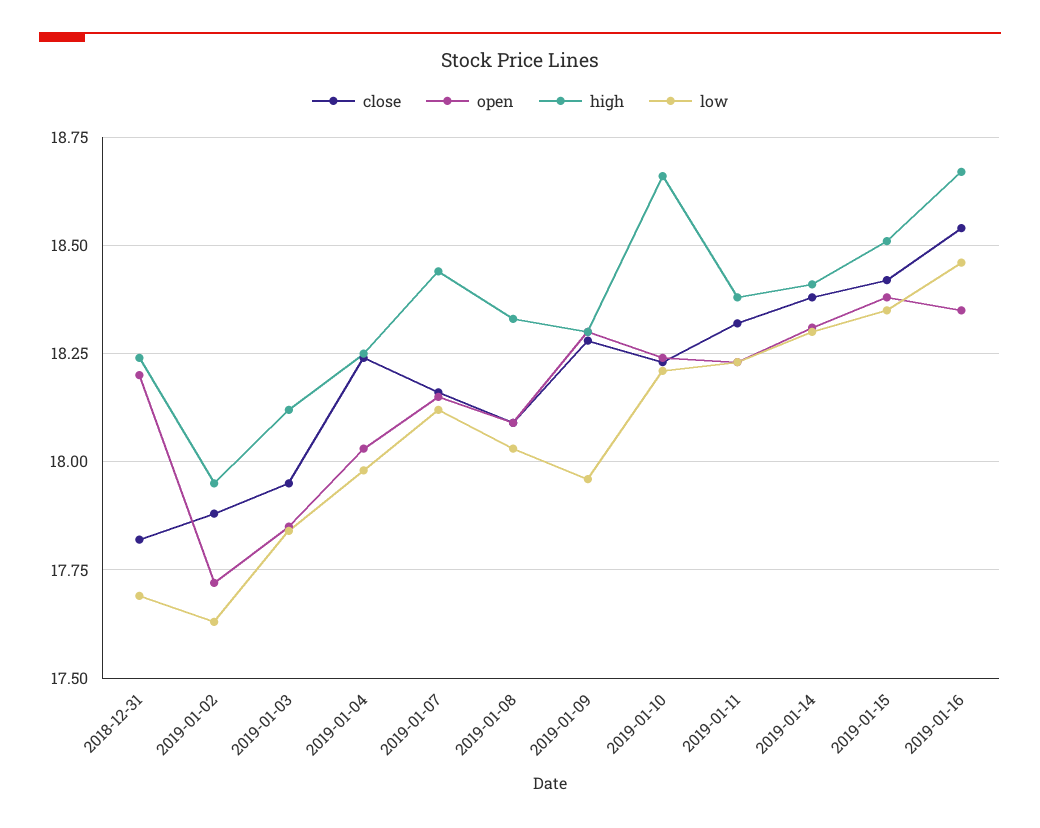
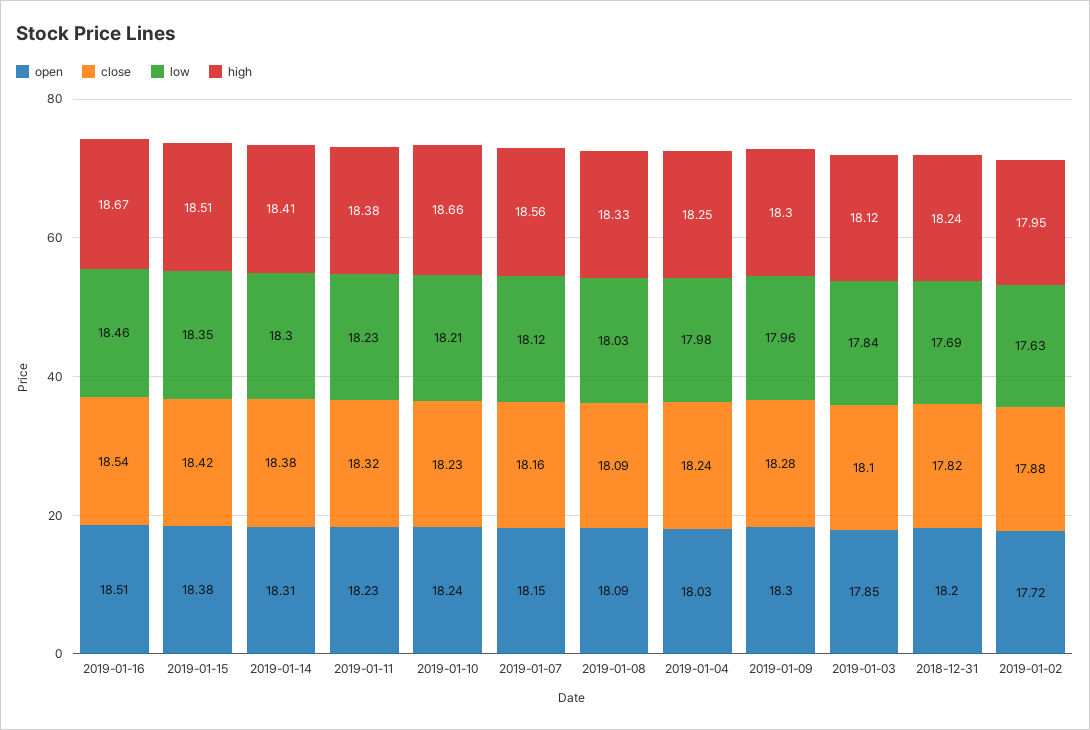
close, 2019-01-03: 17.95 -> 18.1
high, 2019-01-07: 18.45 -> 18.56
open, 2019-01-16: 18.35 -> 18.51

